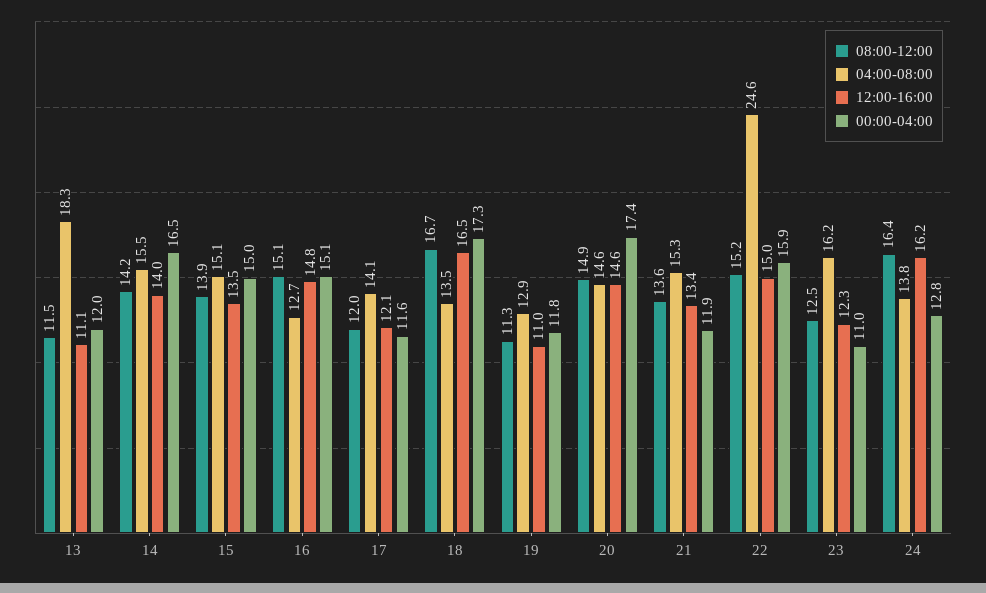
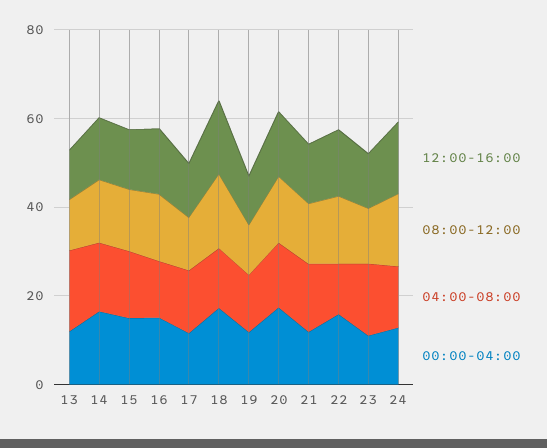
04:00-08:00, 22: 24.6 -> 10

